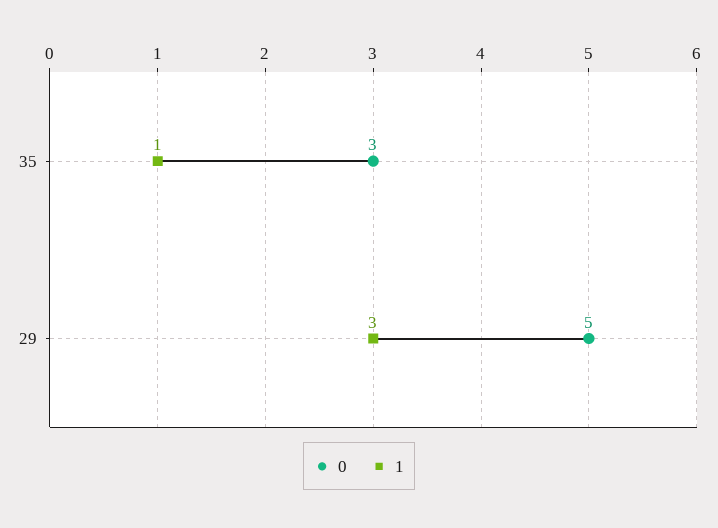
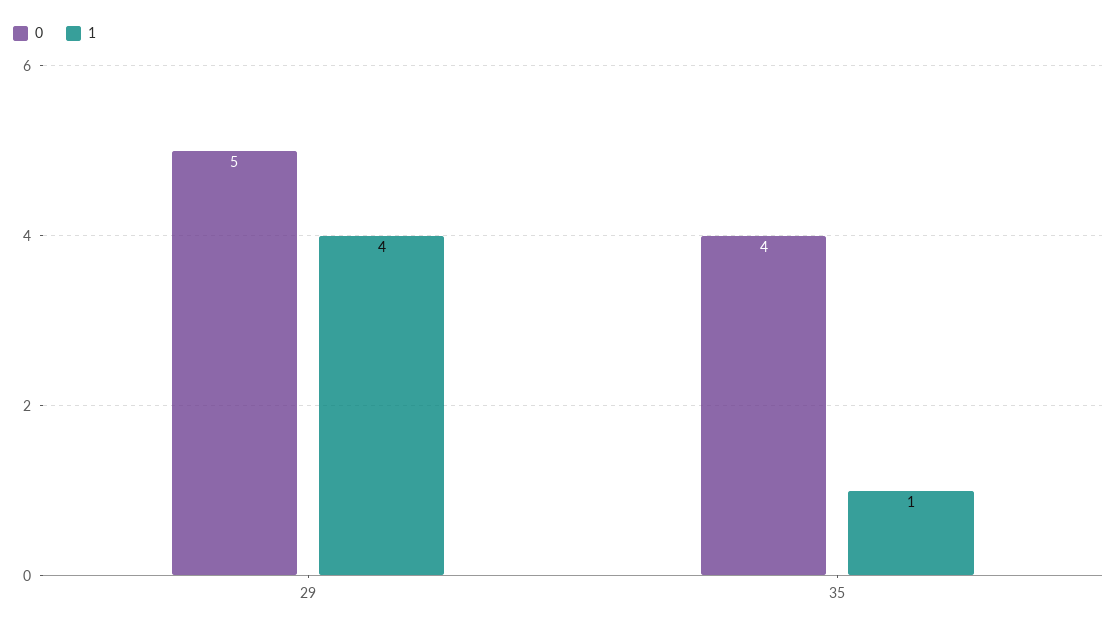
0, 35: 3 -> 4
1, 29: 3 -> 4

